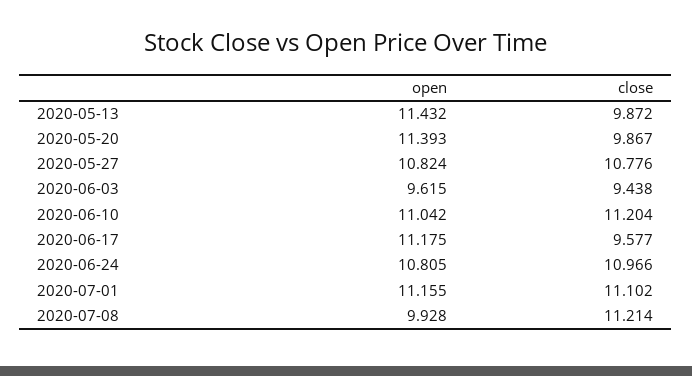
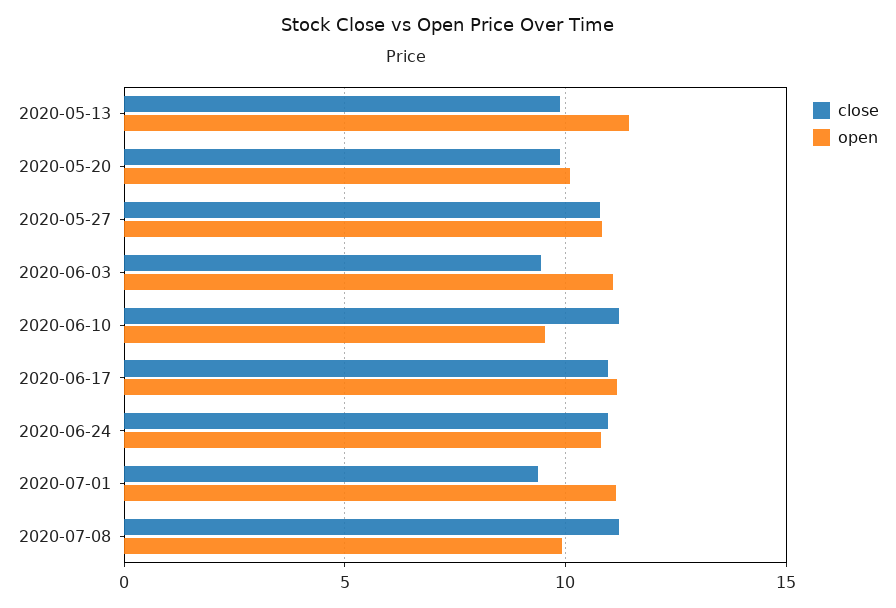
open, 2020-05-20: 11.393 -> 10
open, 2020-06-03: 9.615 -> 11
open, 2020-06-10: 11.042 -> 9.5
close, 2020-06-17: 9.577 -> 11
close, 2020-07-01: 11.102 -> 9.5

